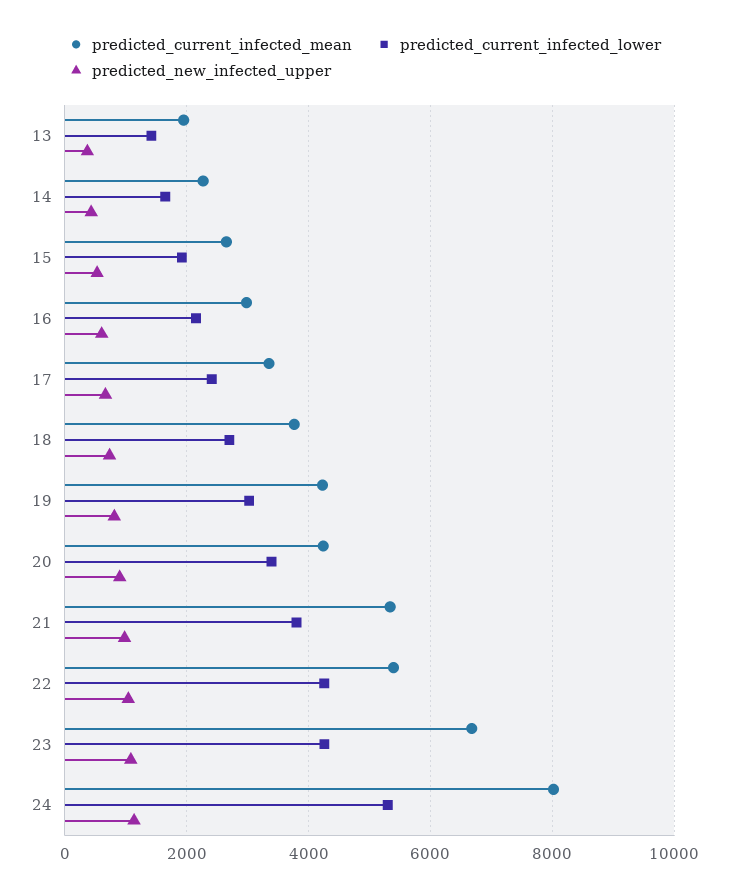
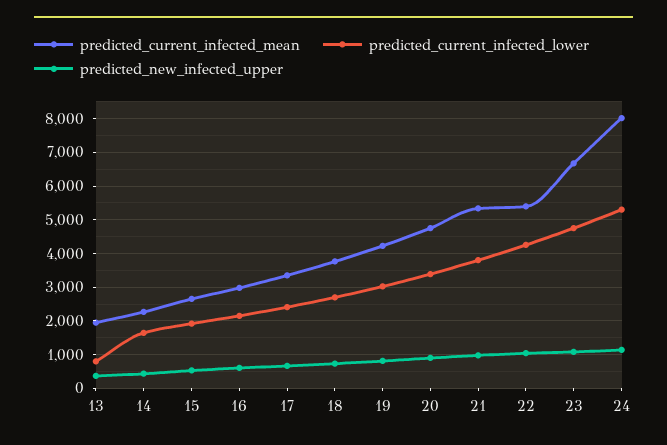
predicted_current_infected_lower, 13: 1400 -> 800
predicted_current_infected_mean, 20: 4200 -> 4800
predicted_current_infected_lower, 23: 4200 -> 4800

